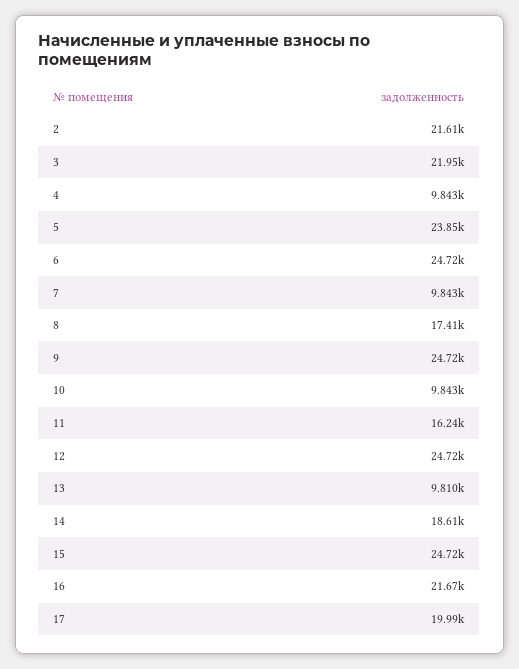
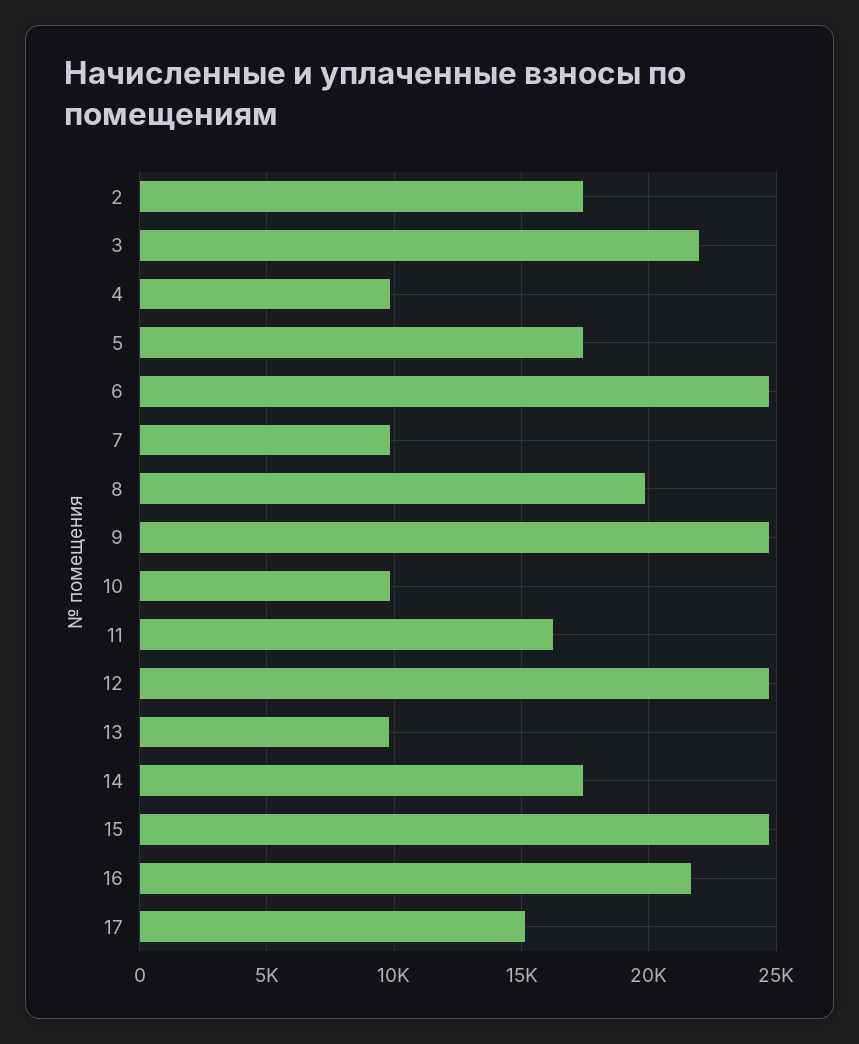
2: 21610 -> 17500
5: 23850 -> 17500
8: 17410 -> 20000
14: 18610 -> 17500
17: 19990 -> 15000

